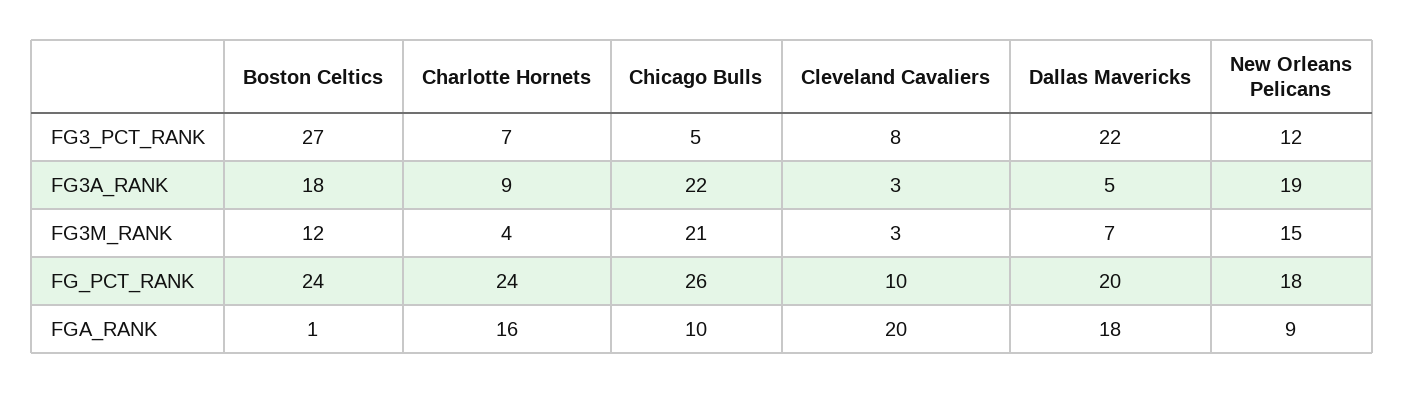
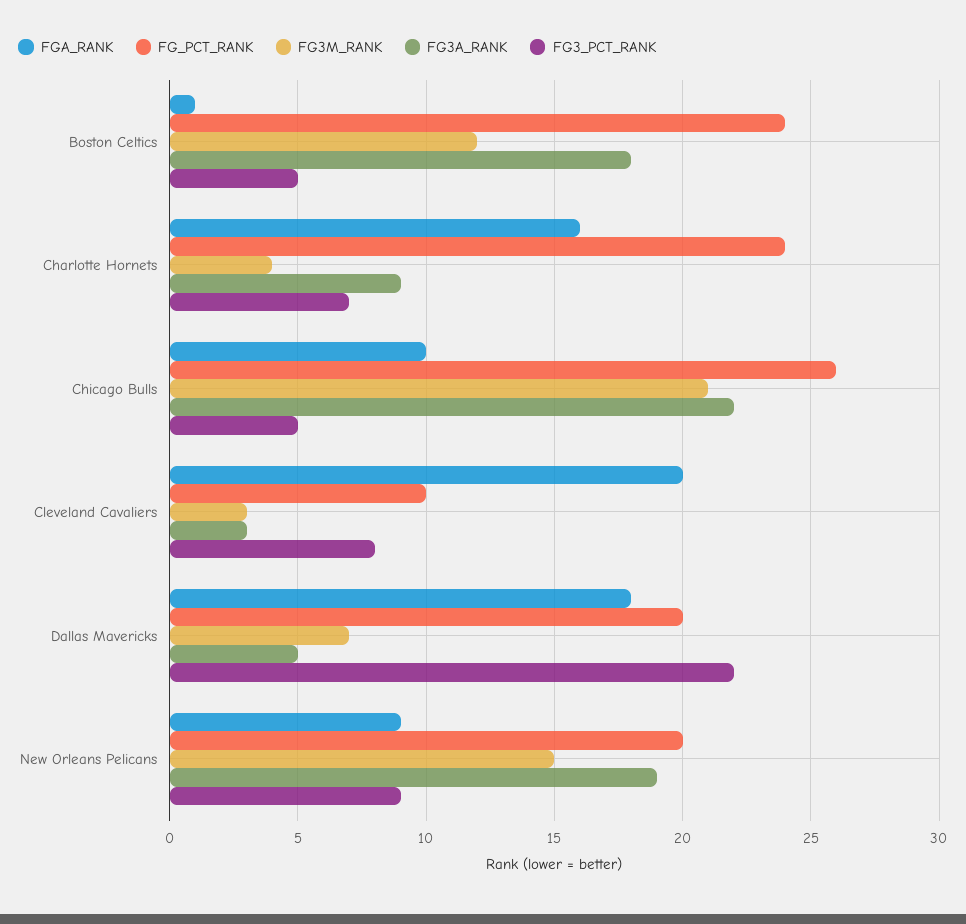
FG3_PCT_RANK, Boston Celtics: 27 -> 5
FG3_PCT_RANK, New Orleans Pelicans: 12 -> 9
FG_PCT_RANK, New Orleans Pelicans: 18 -> 20

